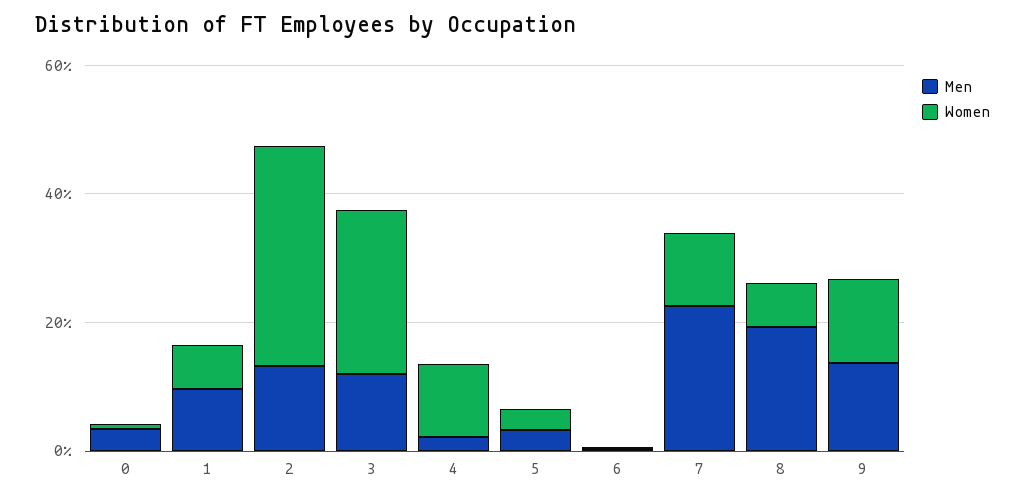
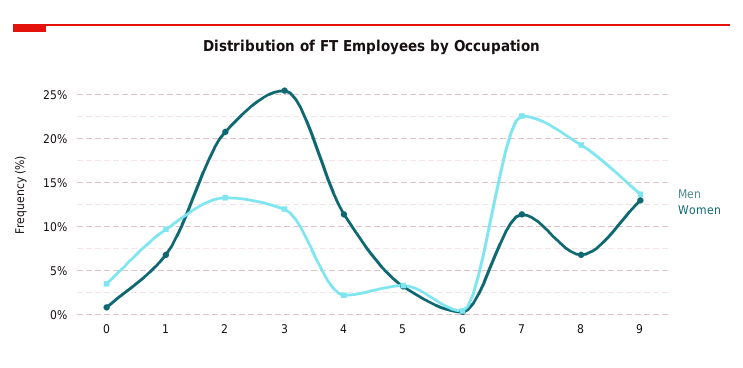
Women, 2: 35 -> 21

